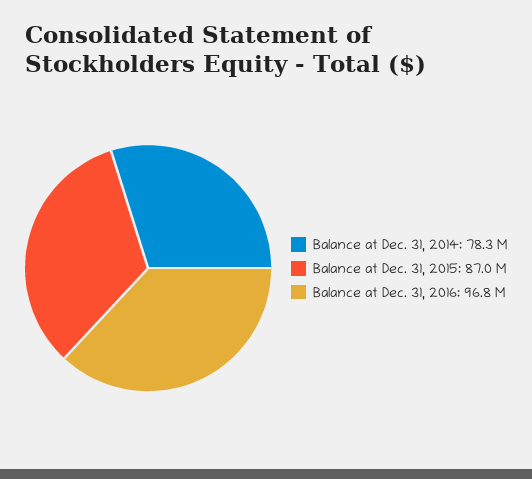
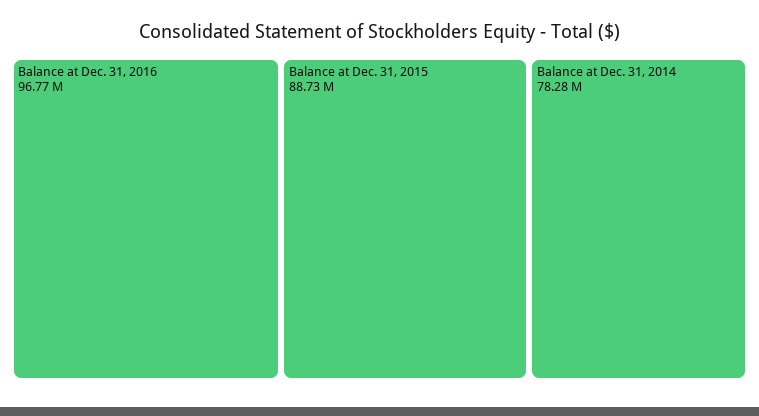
Balance at Dec. 31, 2015: 87000000 -> 88730000

